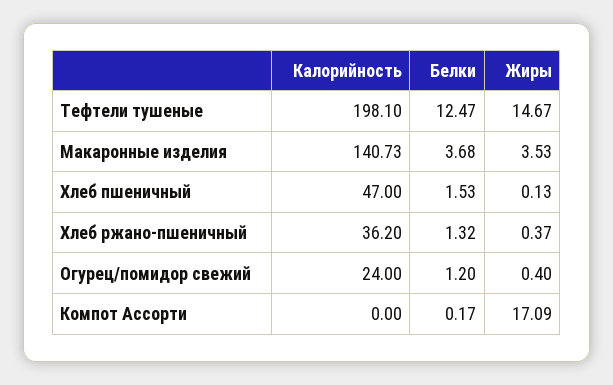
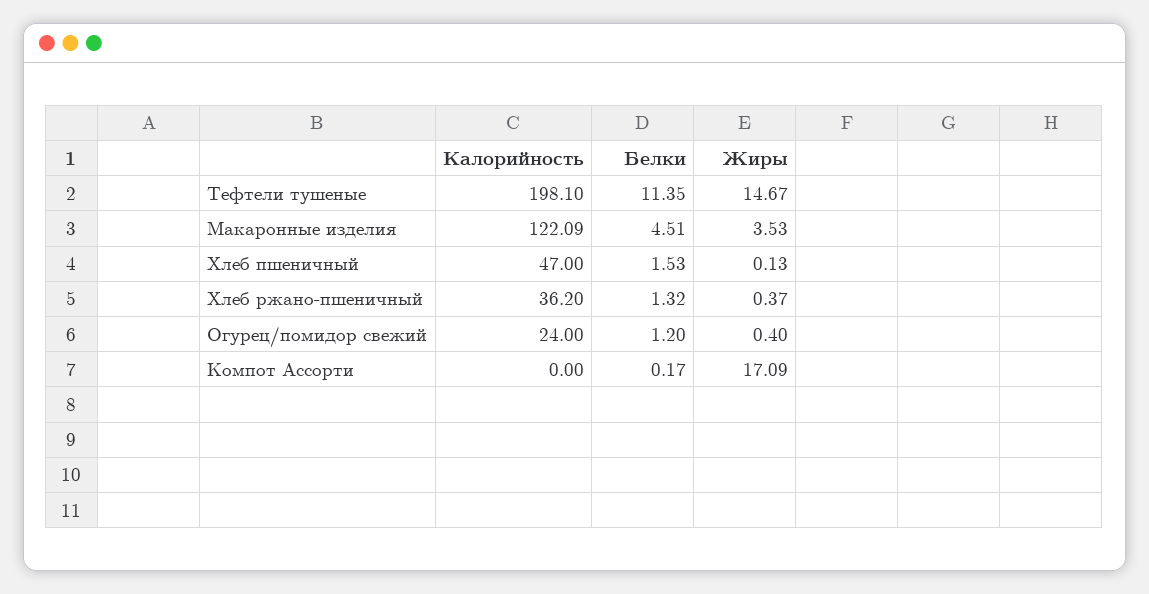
Белки, Тефтели тушеные: 12.47 -> 11.35
Калорийность, Макаронные изделия: 140.73 -> 122.09
Белки, Макаронные изделия: 3.68 -> 4.51

